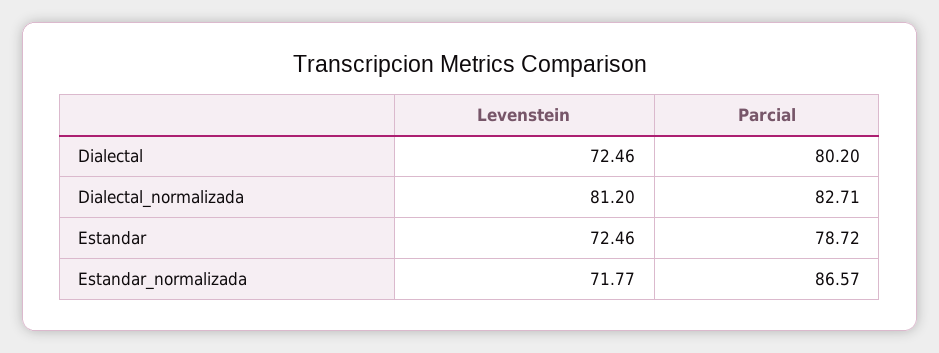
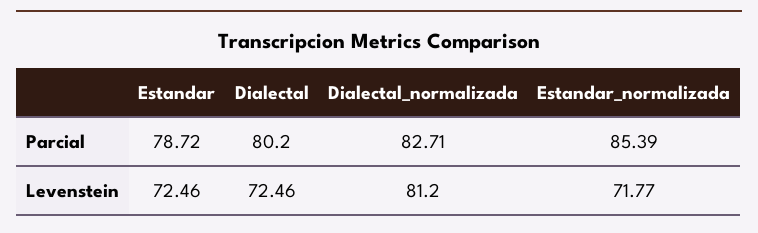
Parcial, Estandar_normalizada: 86.57 -> 85.39

